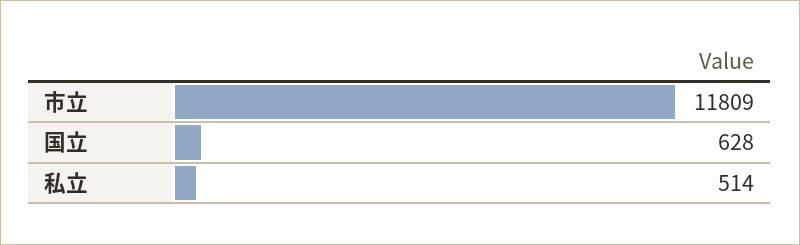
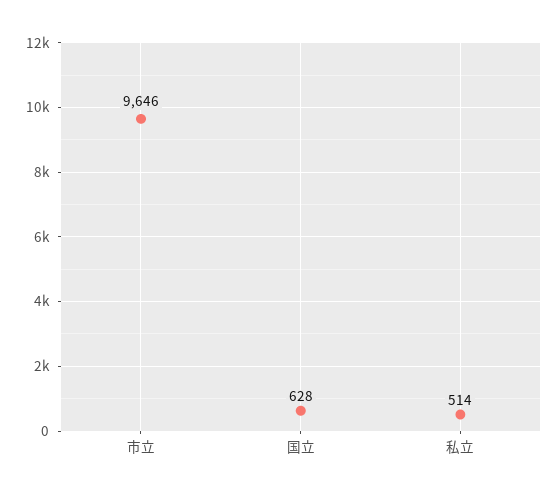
市立: 11809 -> 9646

